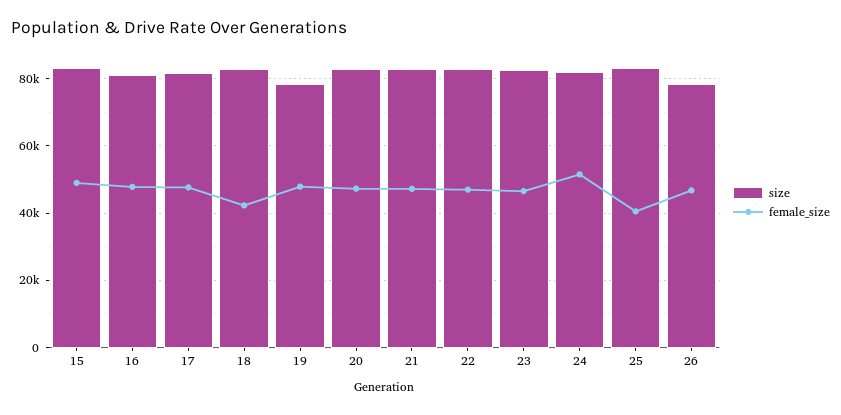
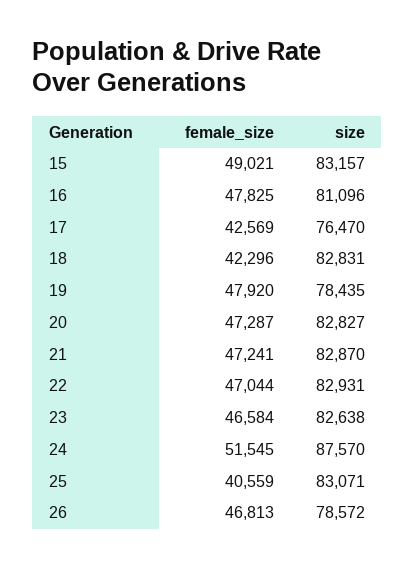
size, 17: 82000 -> 76470
female_size, 17: 48000 -> 42569
size, 24: 82000 -> 87570

